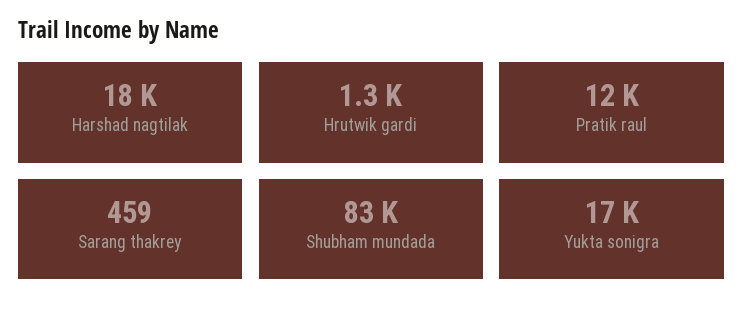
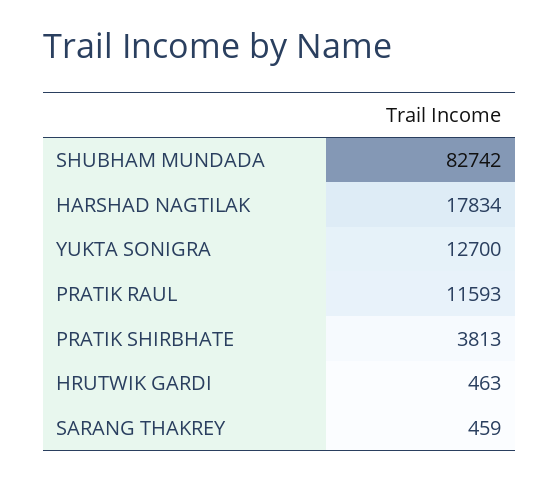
Hrutwik gardi: 1300 -> 463
Yukta sonigra: 17000 -> 12700
PRATIK SHIRBHATE: none -> 3813

